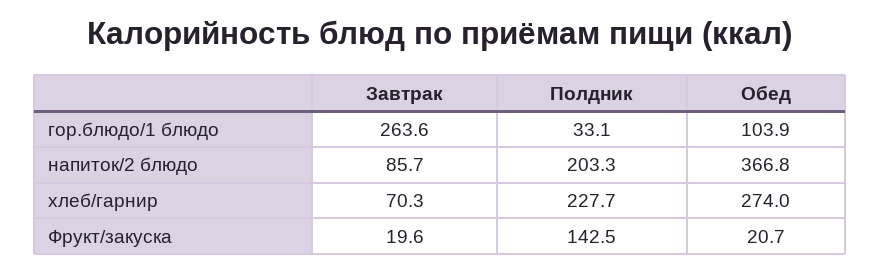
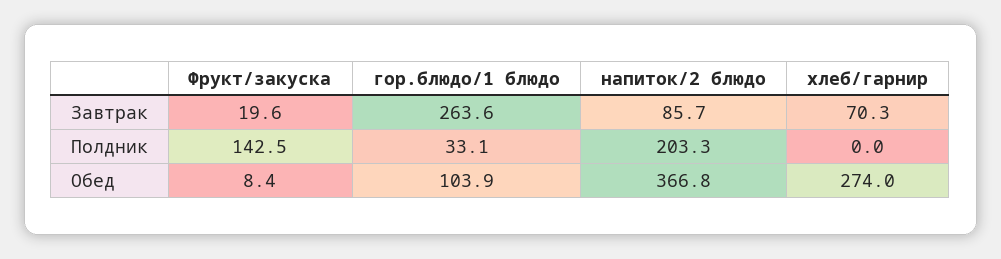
Полдник, хлеб/гарнир: 227.7 -> 0
Обед, Фрукт/закуска: 20.7 -> 8.4

